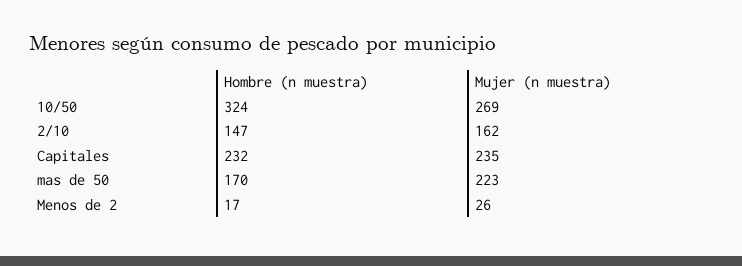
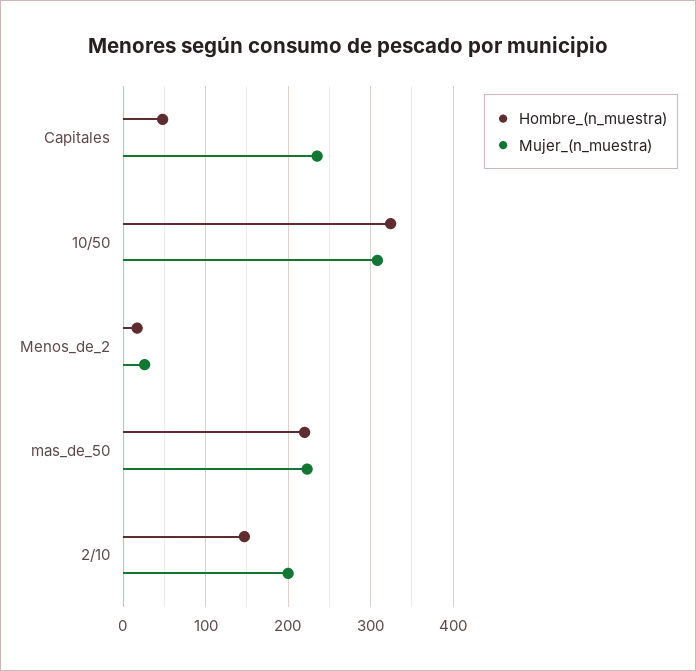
Mujer (n muestra), 10/50: 269 -> 310
Mujer (n muestra), 2/10: 162 -> 200
Hombre (n muestra), Capitales: 232 -> 50
Hombre (n muestra), mas de 50: 170 -> 220

